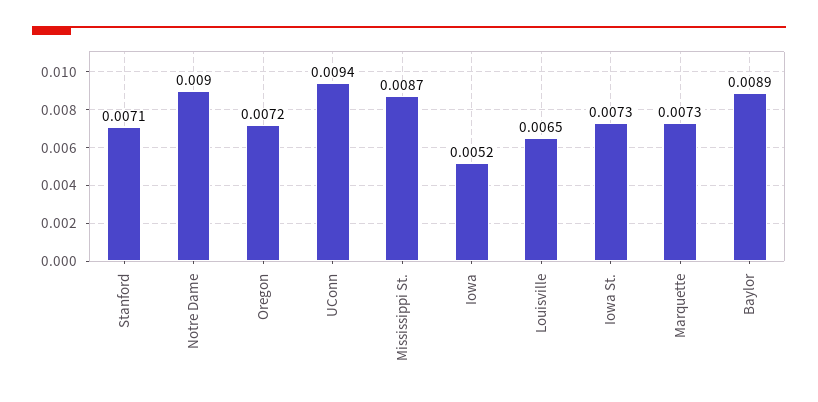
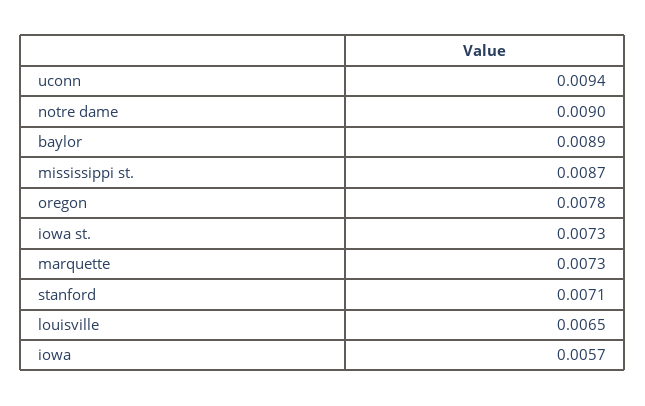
Oregon: 0.0072 -> 0.0078
Iowa: 0.0052 -> 0.0057

